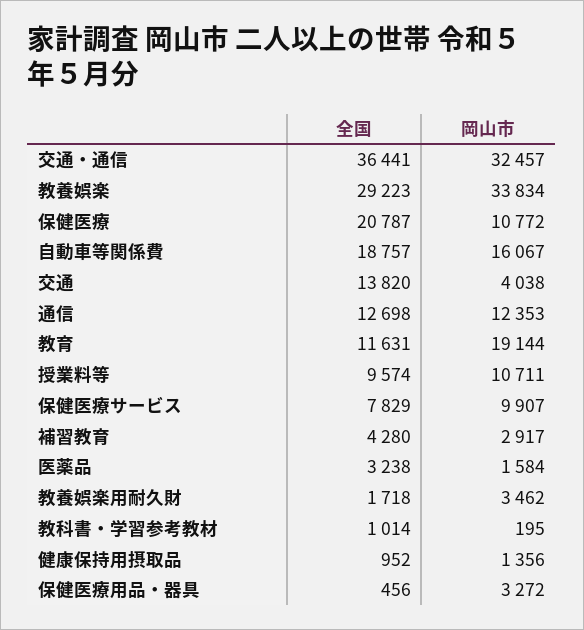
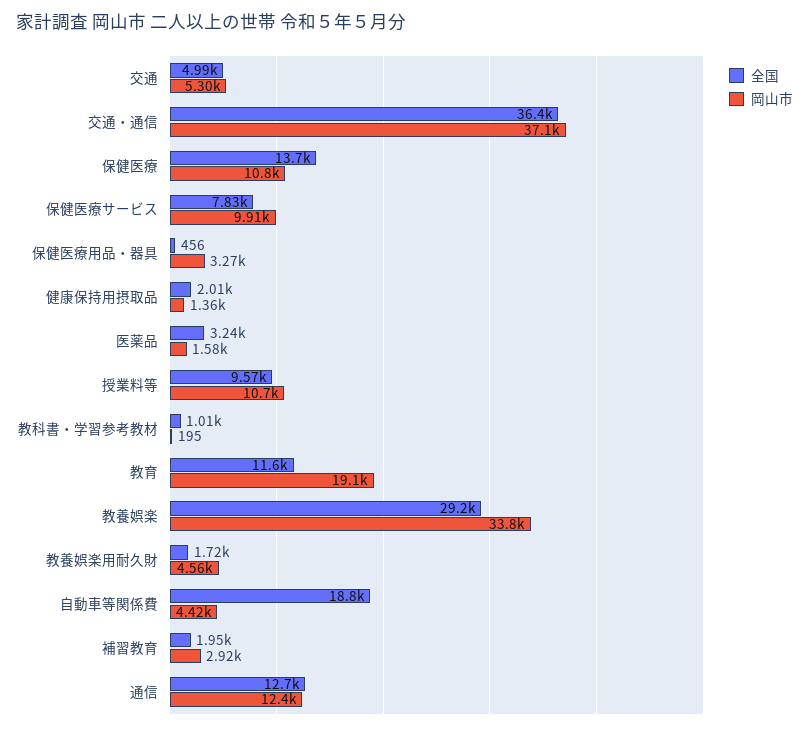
岡山市, 交通・通信: 32457 -> 37100
全国, 保健医療: 20787 -> 13700
岡山市, 自動車等関係費: 16067 -> 4420
全国, 交通: 13820 -> 4990
岡山市, 交通: 4038 -> 5300
全国, 補習教育: 4280 -> 1950
岡山市, 教養娯楽用耐久財: 3462 -> 4560
全国, 健康保持用摂取品: 952 -> 2010

